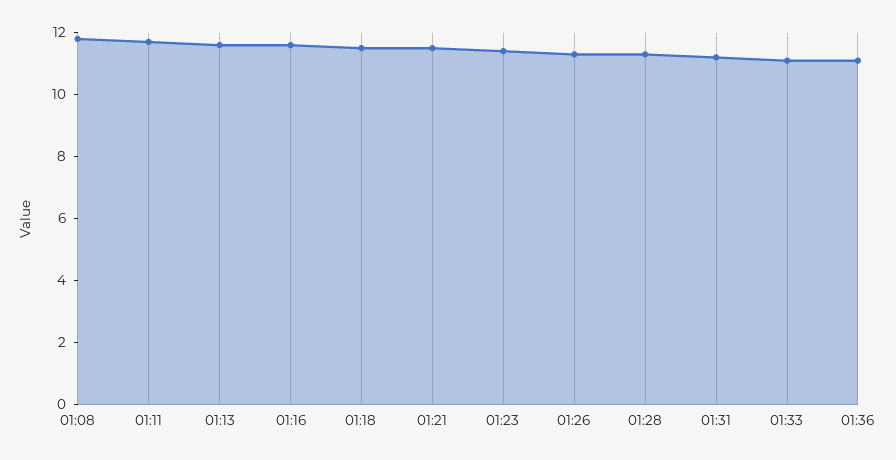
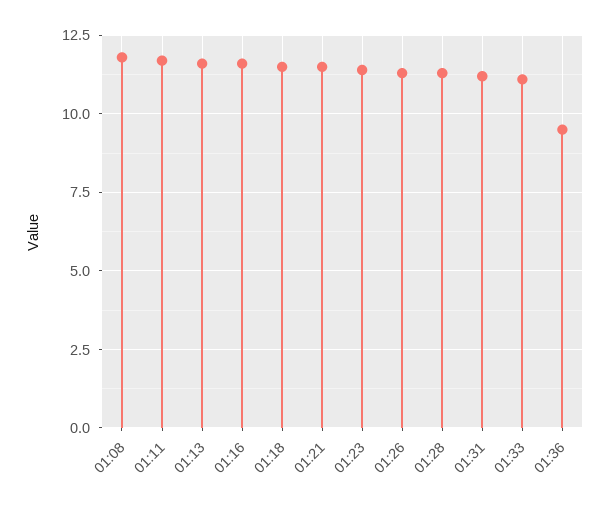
01:36: 11 -> 9.5

